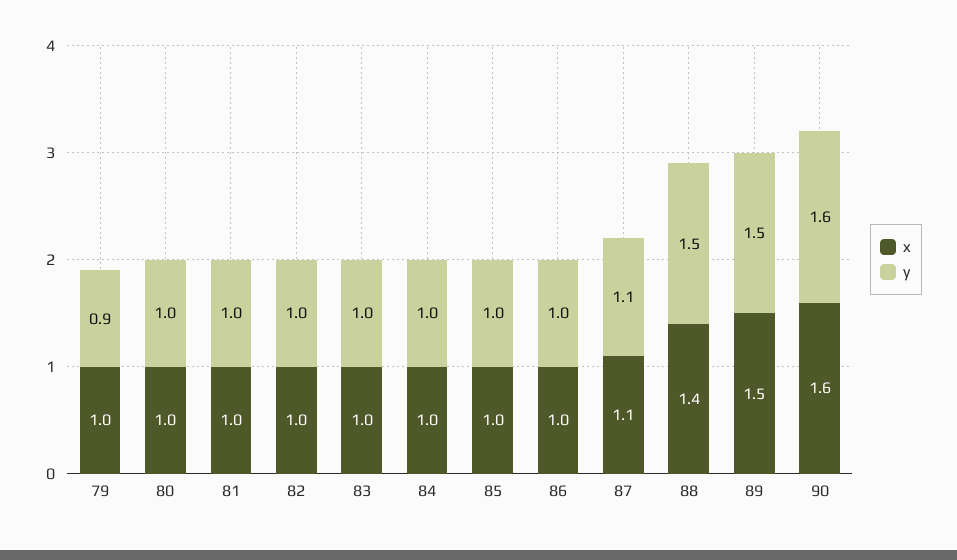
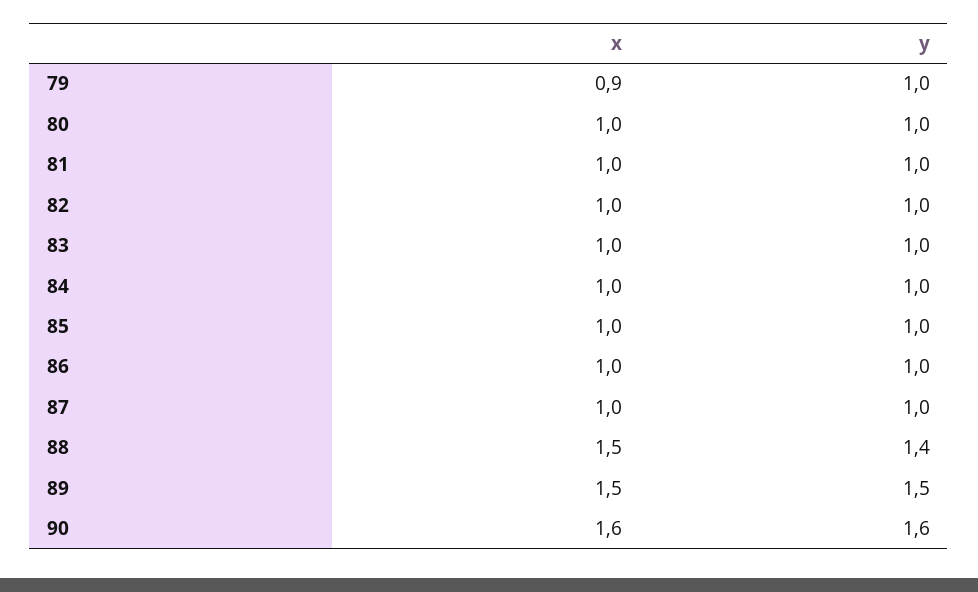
x, 79: 1 -> 0.9
y, 79: 0.9 -> 1
x, 87: 1.1 -> 1
y, 87: 1.1 -> 1
x, 88: 1.4 -> 1.5
y, 88: 1.5 -> 1.4

